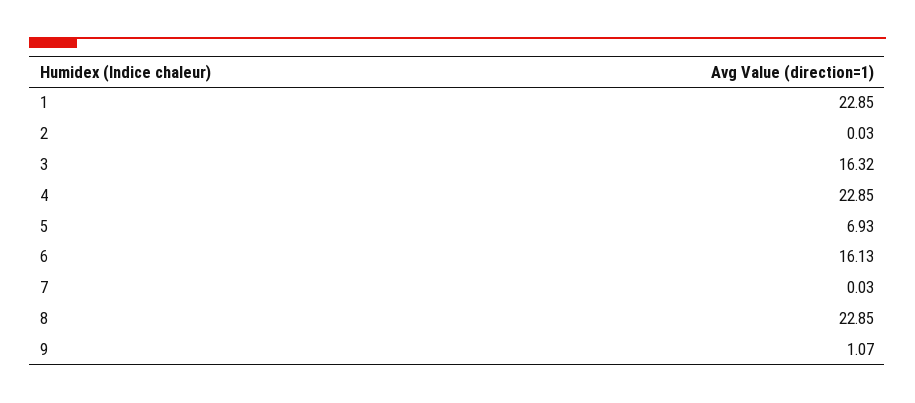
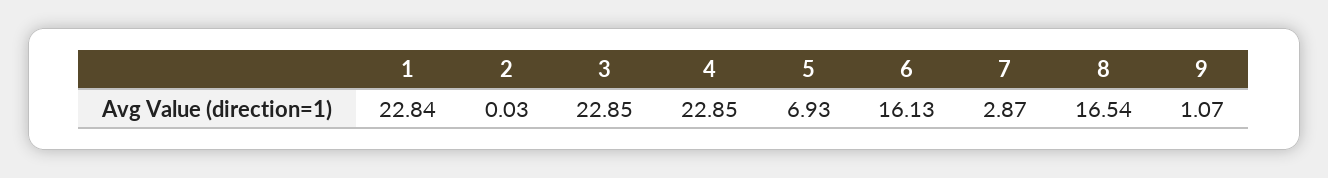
1: 22.85 -> 22.84
3: 16.32 -> 22.85
7: 0.03 -> 2.87
8: 22.85 -> 16.54

